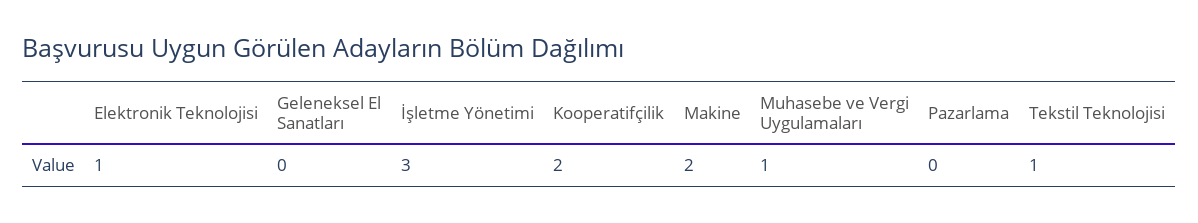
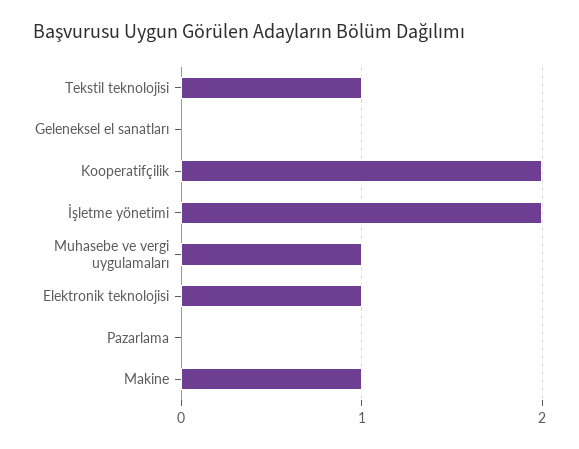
İşletme Yönetimi: 3 -> 2
Makine: 2 -> 1

